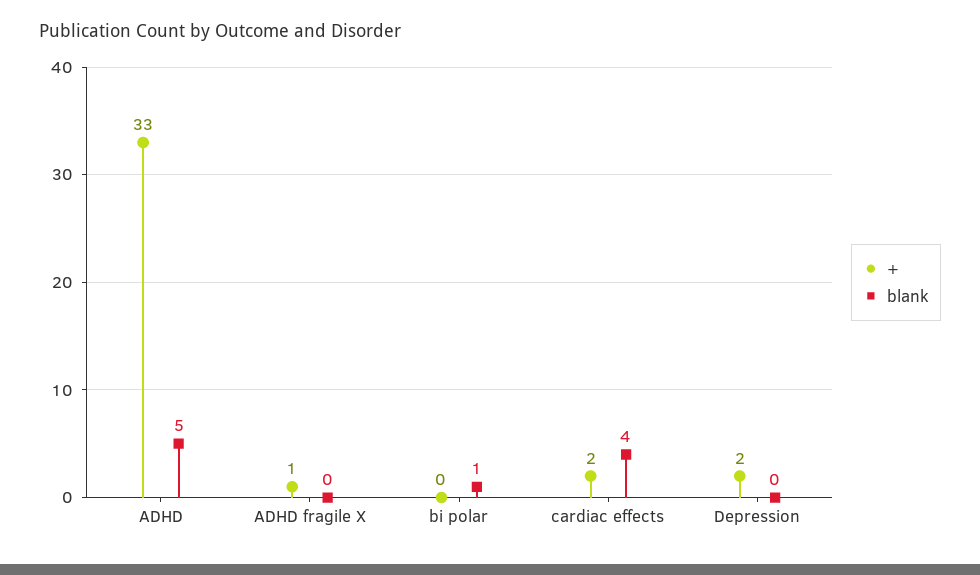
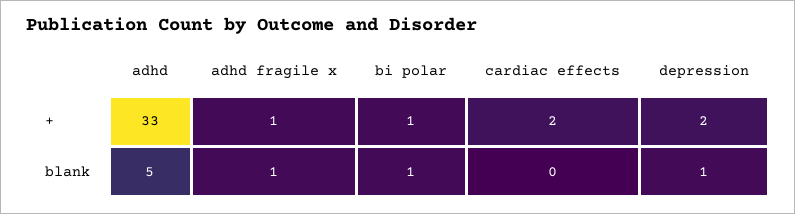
blank, ADHD fragile X: 0 -> 1
+, bi polar: 0 -> 1
blank, cardiac effects: 4 -> 0
blank, Depression: 0 -> 1

